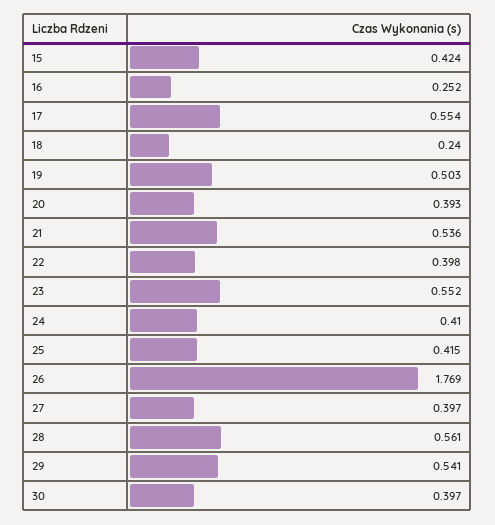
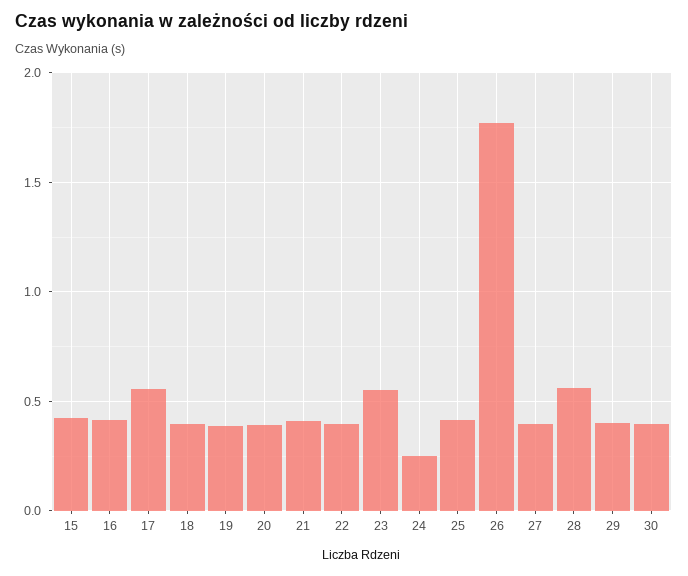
16: 0.252 -> 0.4
18: 0.24 -> 0.4
19: 0.503 -> 0.4
21: 0.536 -> 0.4
24: 0.41 -> 0.25
29: 0.541 -> 0.4

